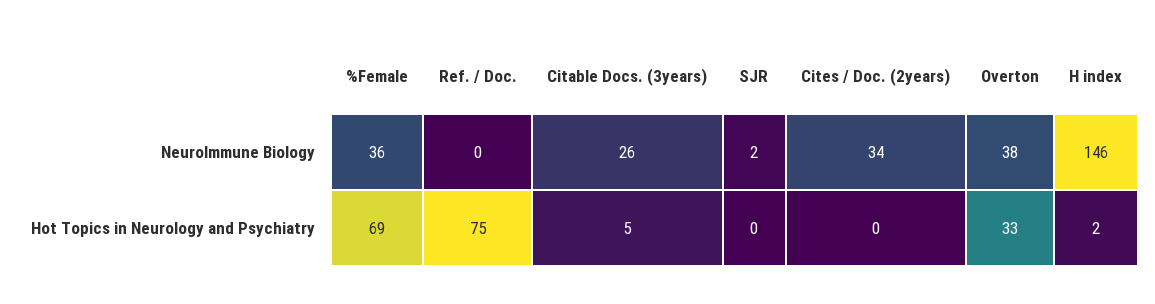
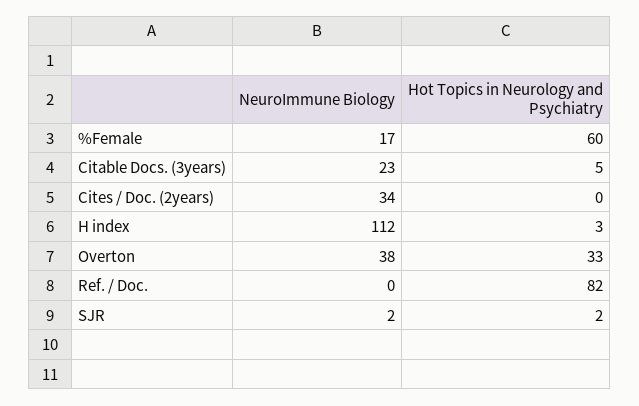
%Female, NeuroImmune Biology: 36 -> 17
Citable Docs. (3years), NeuroImmune Biology: 26 -> 23
H index, NeuroImmune Biology: 146 -> 112
%Female, Hot Topics in Neurology and Psychiatry: 69 -> 60
Ref. / Doc., Hot Topics in Neurology and Psychiatry: 75 -> 82
SJR, Hot Topics in Neurology and Psychiatry: 0 -> 2
H index, Hot Topics in Neurology and Psychiatry: 2 -> 3

